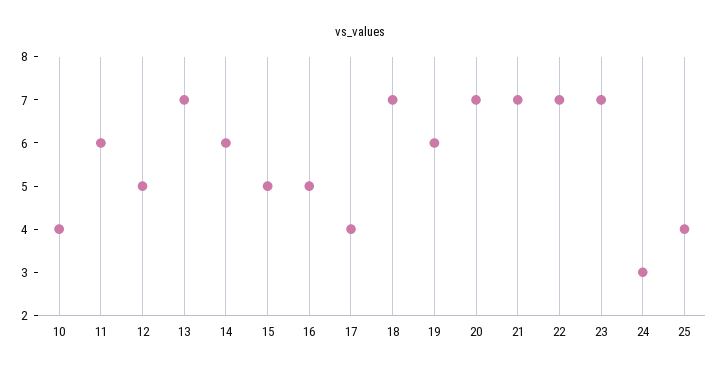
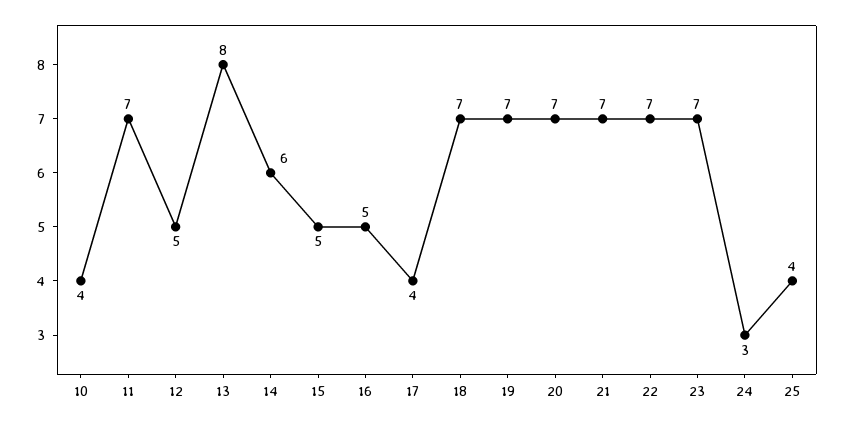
11: 6 -> 7
13: 7 -> 8
19: 6 -> 7

